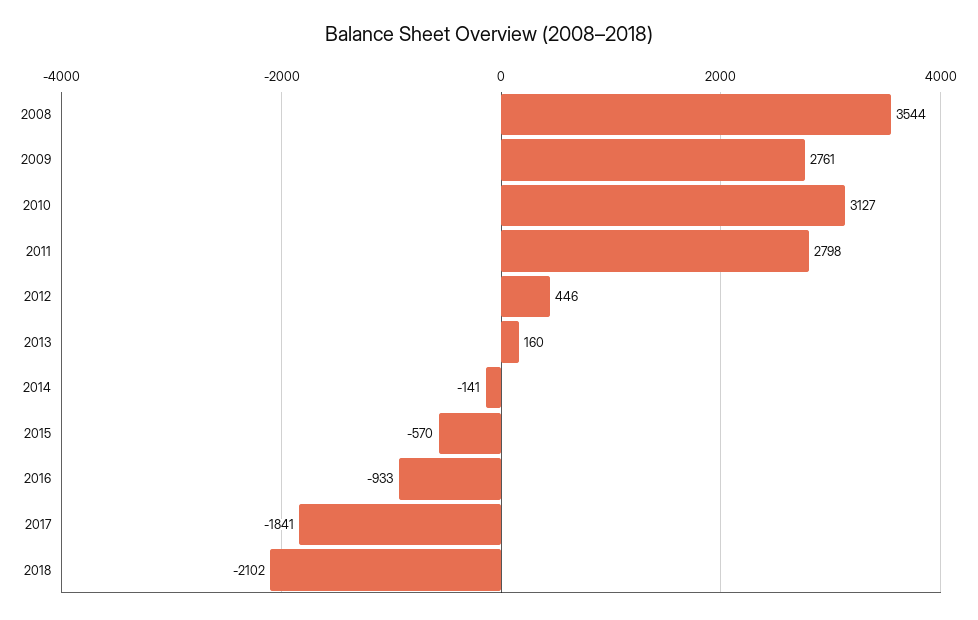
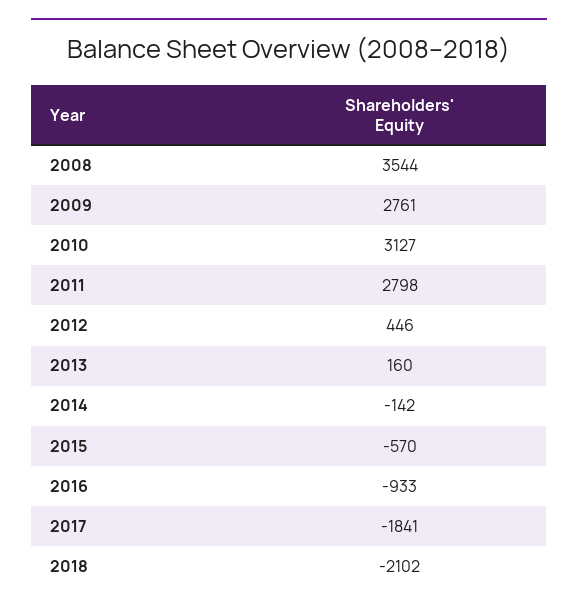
2014: -141 -> -142

